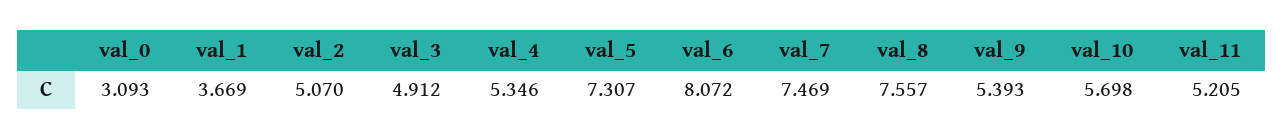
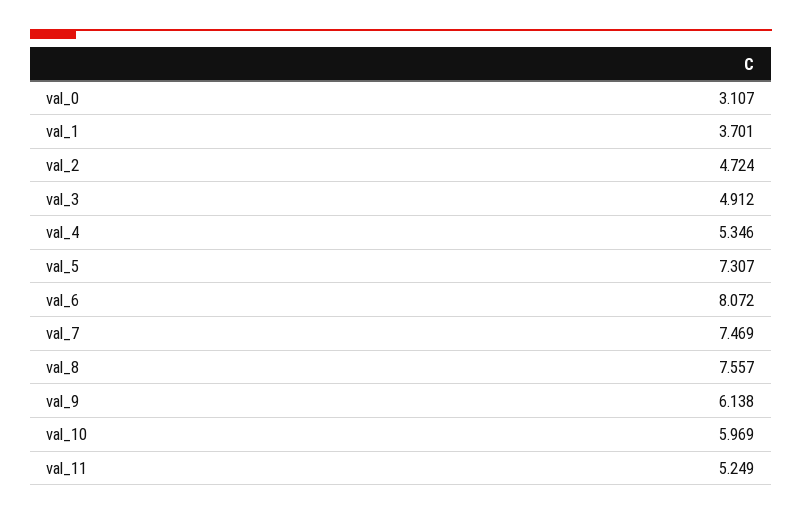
val_0: 3.093 -> 3.107
val_1: 3.669 -> 3.701
val_2: 5.07 -> 4.724
val_9: 5.393 -> 6.138
val_10: 5.698 -> 5.969
val_11: 5.205 -> 5.249

